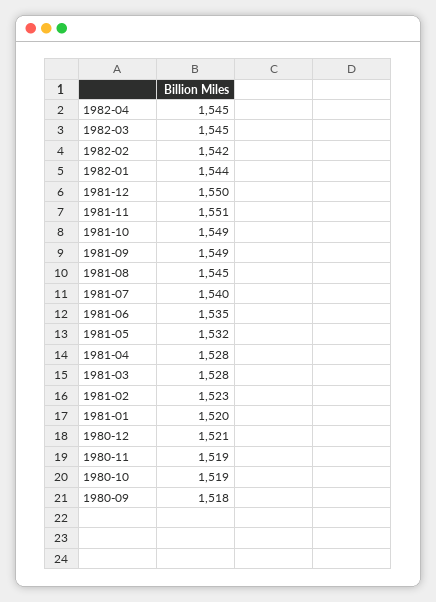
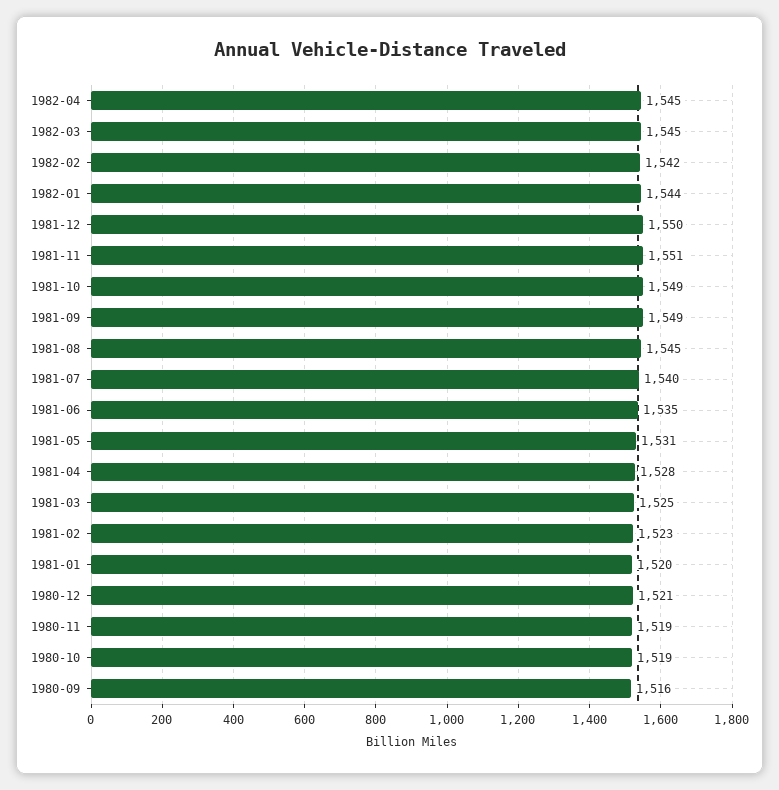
1981-05: 1532 -> 1531
1981-03: 1528 -> 1525
1980-09: 1518 -> 1516

